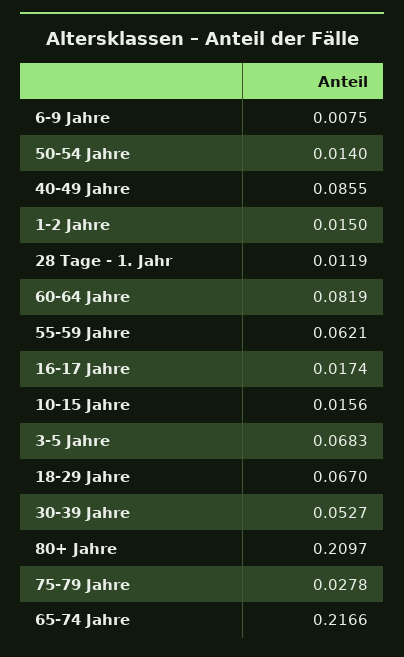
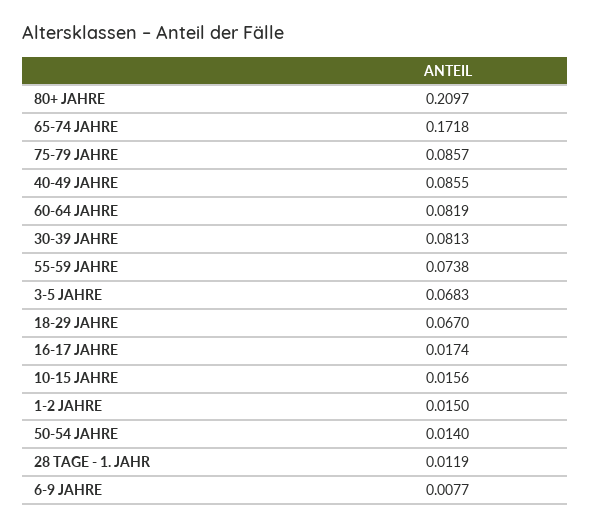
6-9 Jahre: 0.0075 -> 0.0077
55-59 Jahre: 0.0621 -> 0.0738
30-39 Jahre: 0.0527 -> 0.0813
75-79 Jahre: 0.0278 -> 0.0857
65-74 Jahre: 0.2166 -> 0.1718

